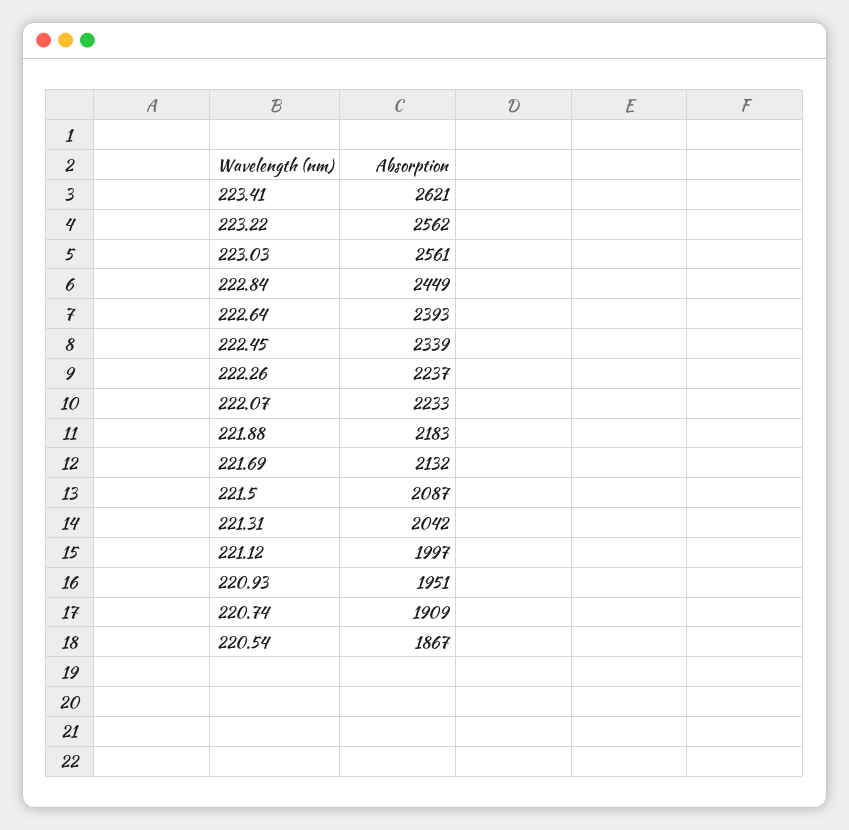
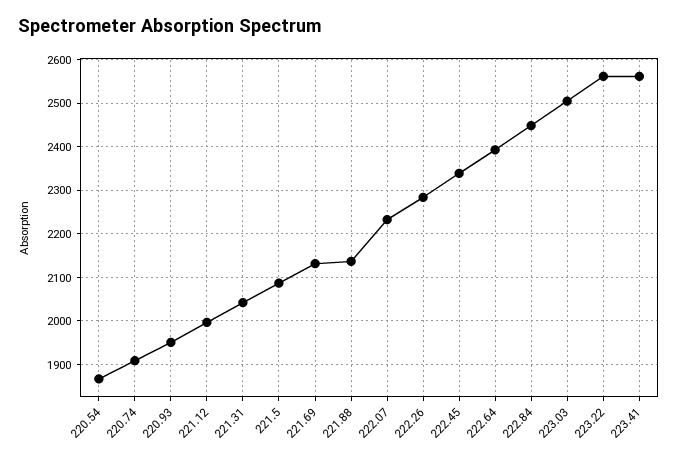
223.41: 2621 -> 2560
223.03: 2561 -> 2500
222.26: 2237 -> 2280
221.88: 2183 -> 2140

